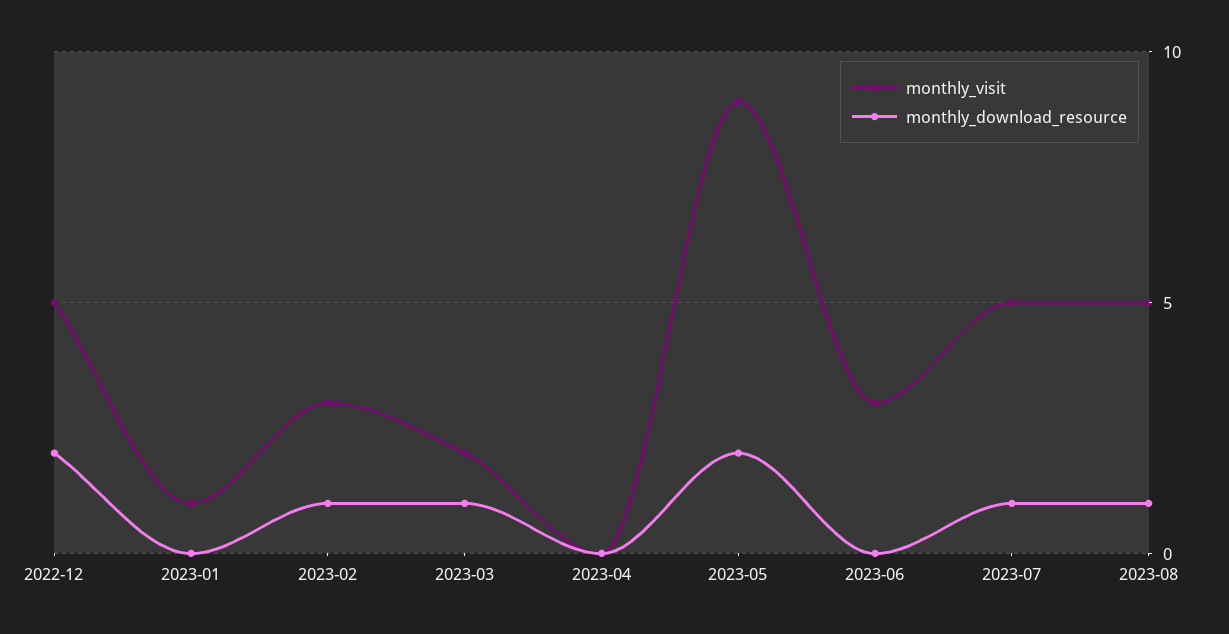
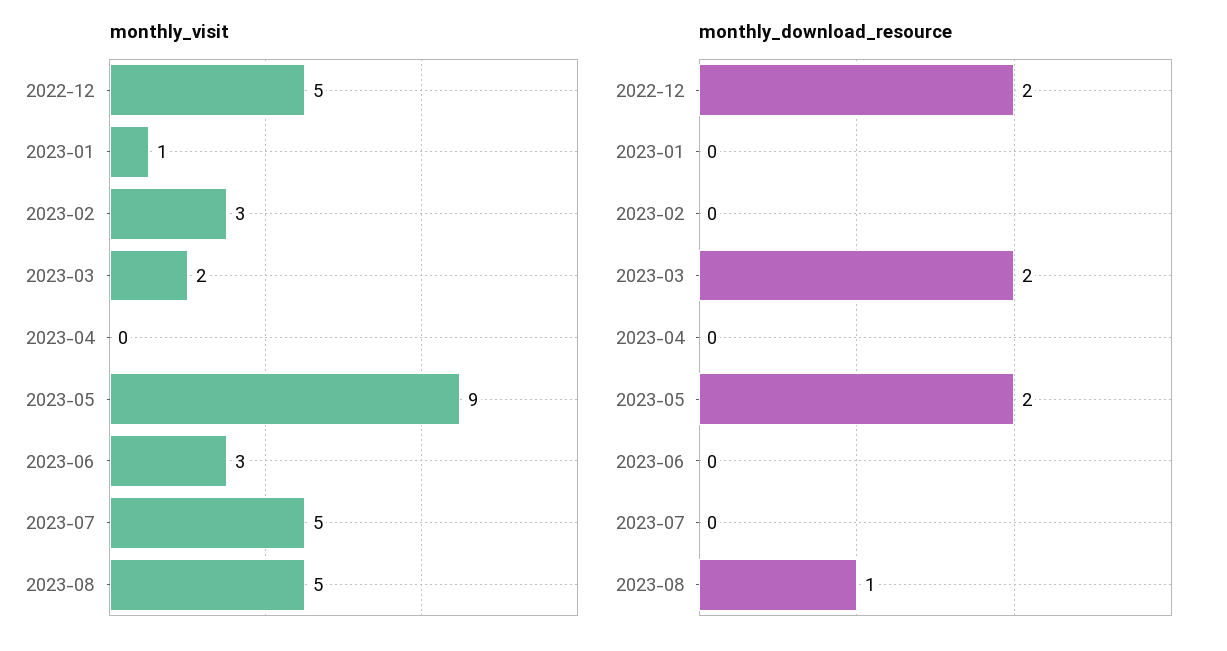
monthly_download_resource, 2023-02: 1 -> 0
monthly_download_resource, 2023-03: 1 -> 2
monthly_download_resource, 2023-07: 1 -> 0

